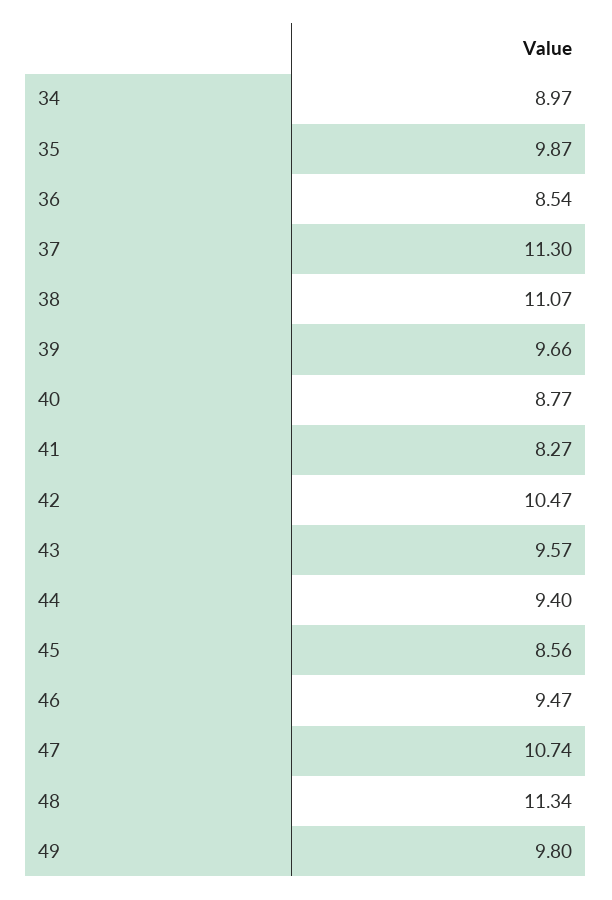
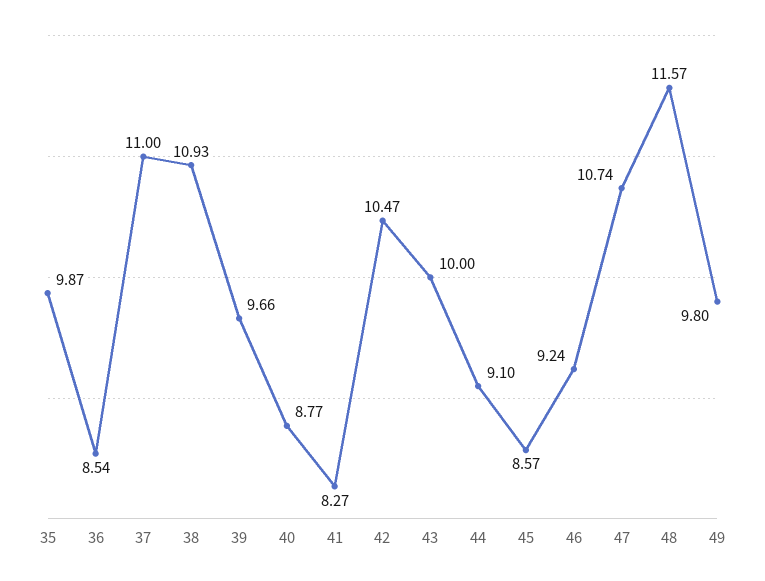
34: 8.97 -> none
37: 11.3 -> 11
38: 11.07 -> 10.93
43: 9.57 -> 10
44: 9.4 -> 9.1
45: 8.56 -> 8.57
46: 9.47 -> 9.24
48: 11.34 -> 11.57

